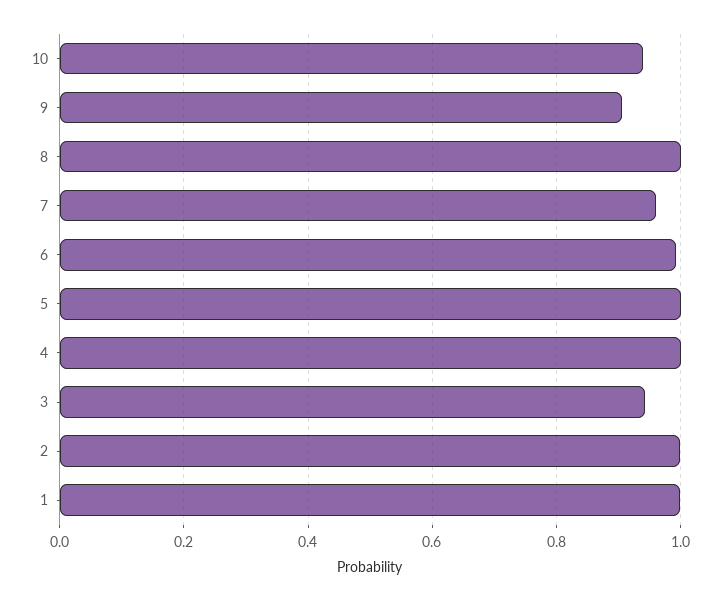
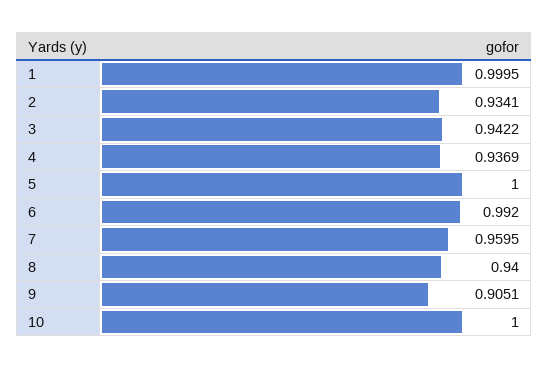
10: 0.94 -> 1
8: 1 -> 0.94
4: 1 -> 0.9369
2: 1 -> 0.9341

